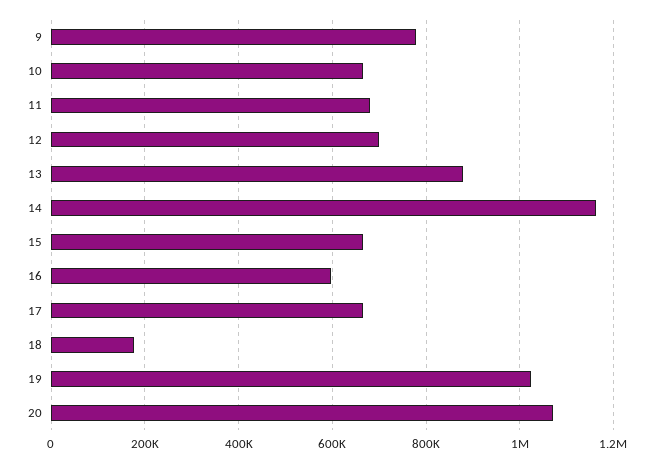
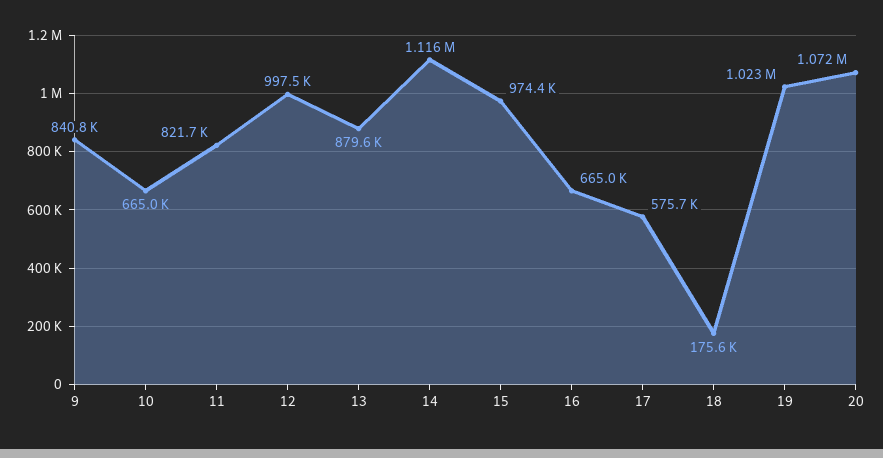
9: 780000 -> 840800
11: 680000 -> 821700
12: 700000 -> 997500
14: 1160000 -> 1116000
15: 660000 -> 974400
16: 600000 -> 665000
17: 660000 -> 575700

